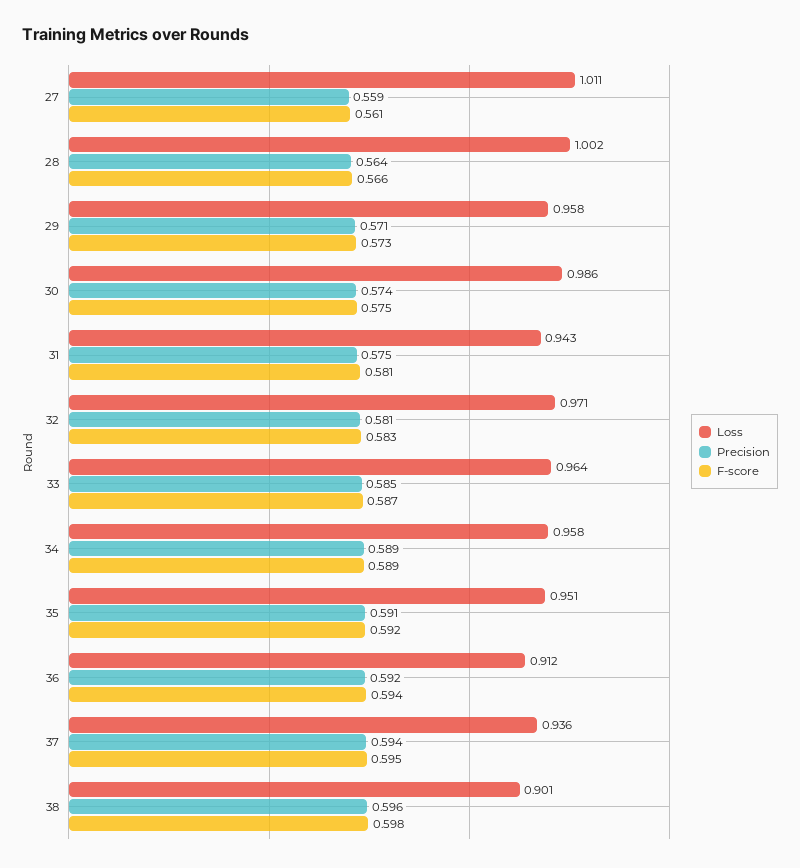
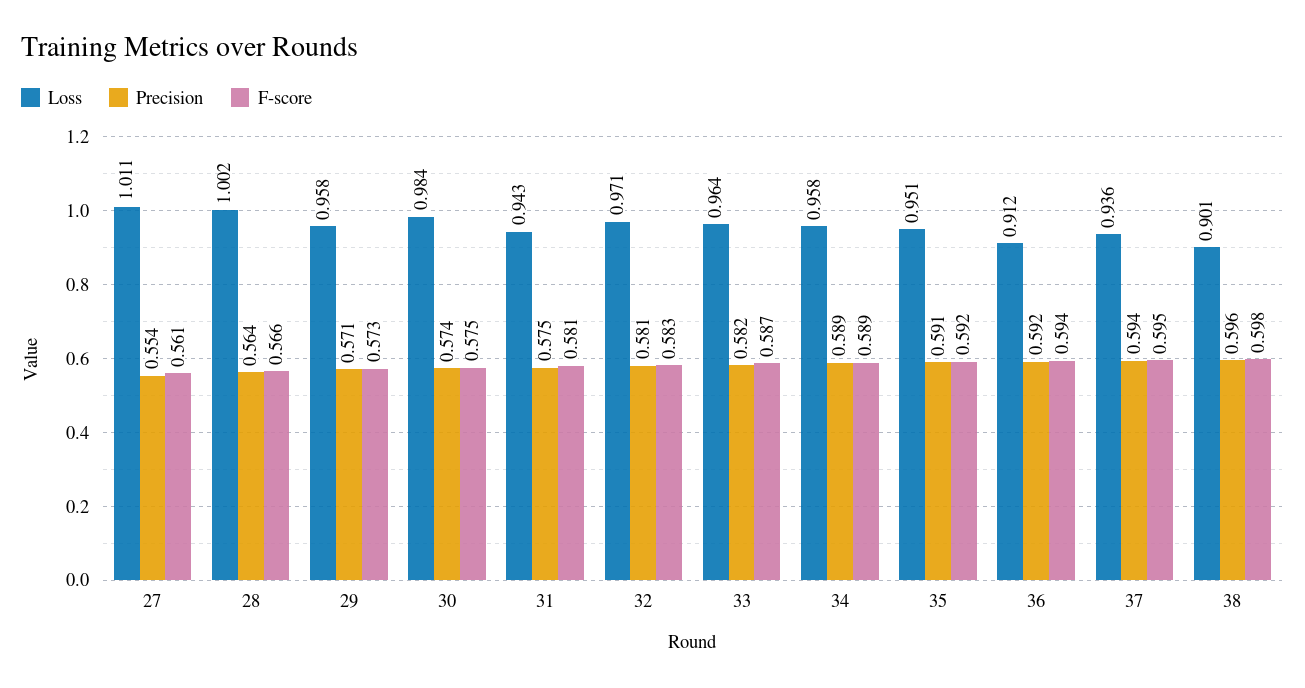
Precision, 27: 0.559 -> 0.554
Loss, 30: 0.986 -> 0.984
Precision, 33: 0.585 -> 0.582

